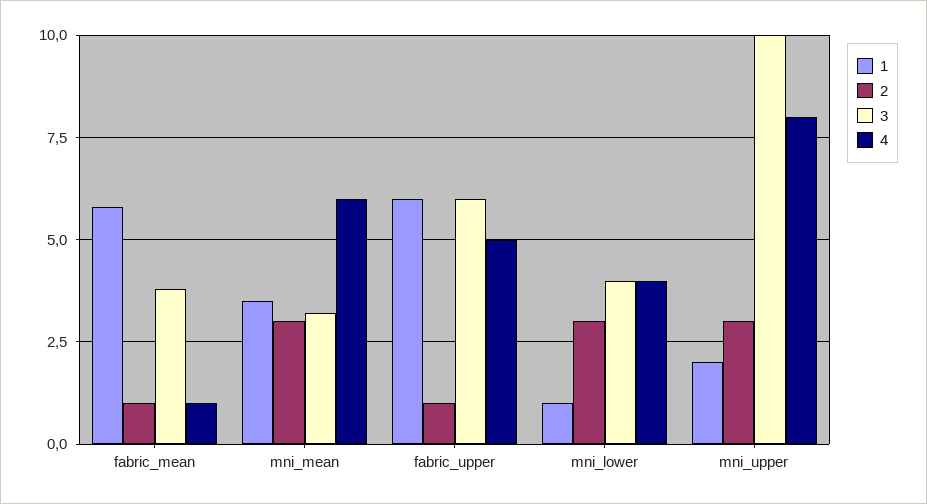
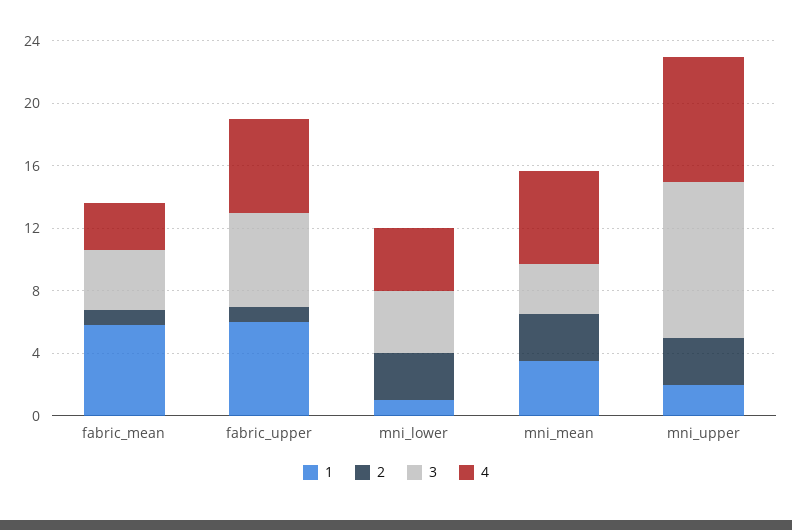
4, fabric_mean: 1 -> 3
4, fabric_upper: 5 -> 6

